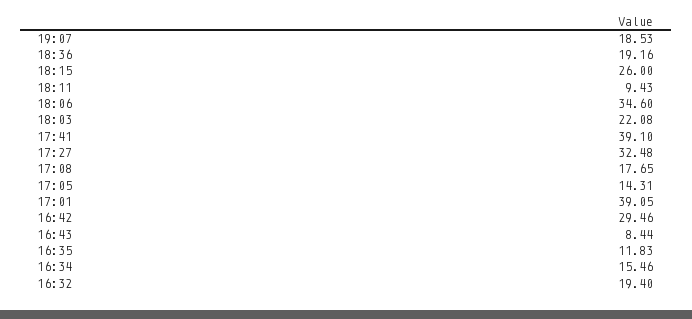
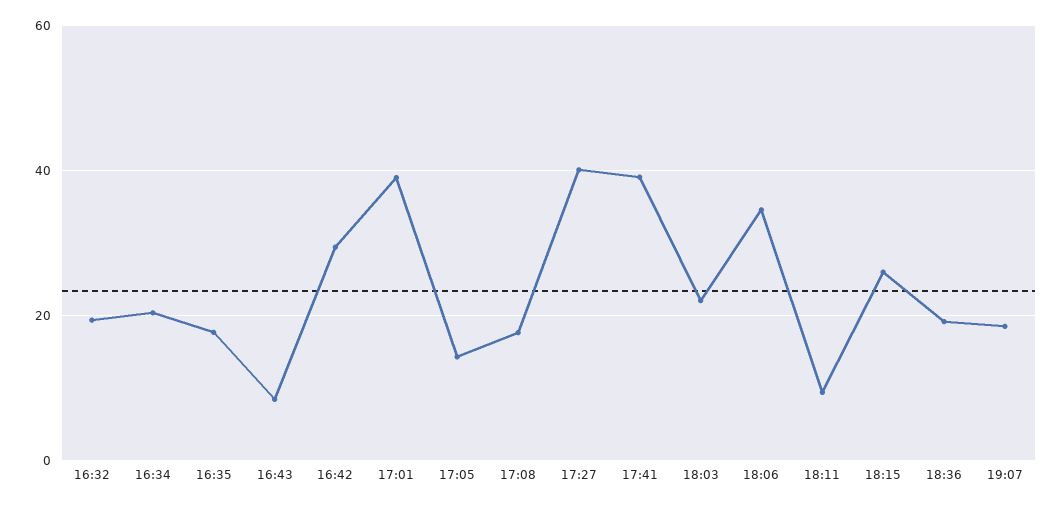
17:27: 32.48 -> 40
16:35: 11.83 -> 18
16:34: 15.46 -> 20

